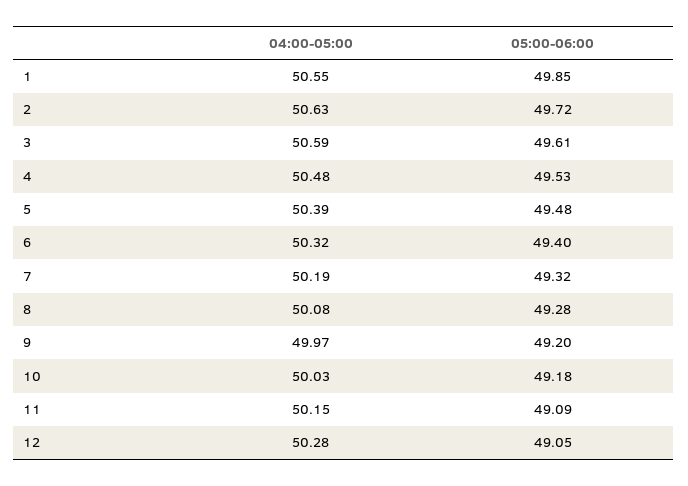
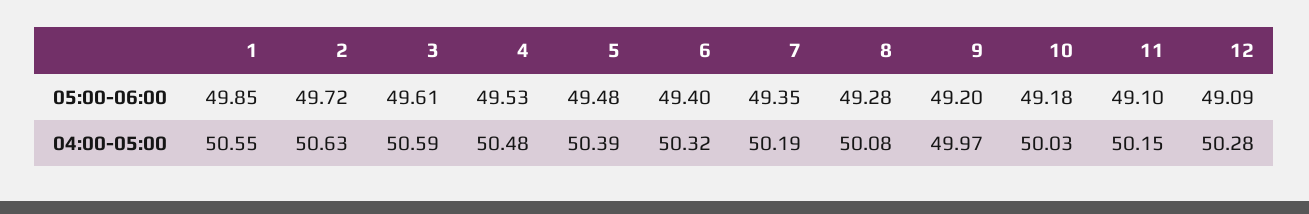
05:00-06:00, 7: 49.32 -> 49.35
05:00-06:00, 11: 49.09 -> 49.1
05:00-06:00, 12: 49.05 -> 49.09

